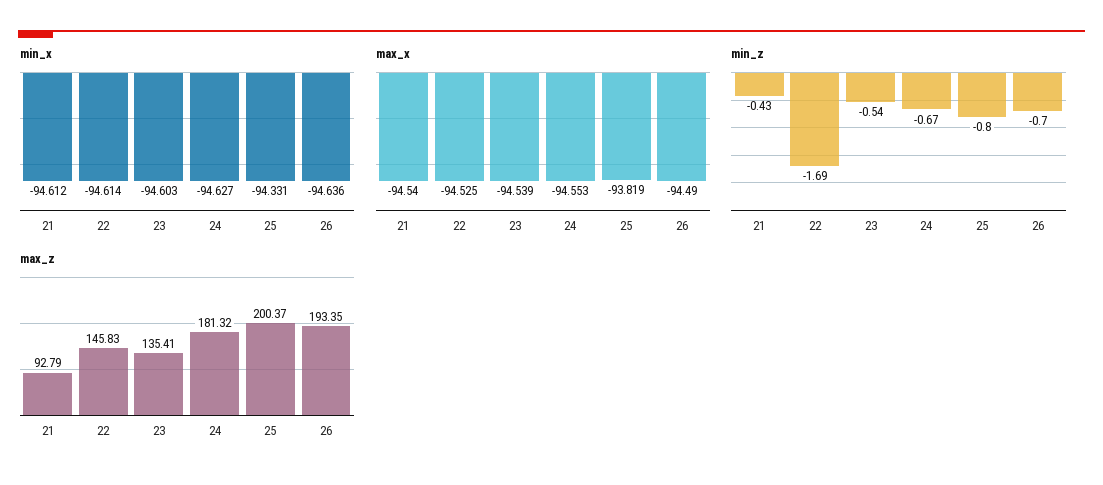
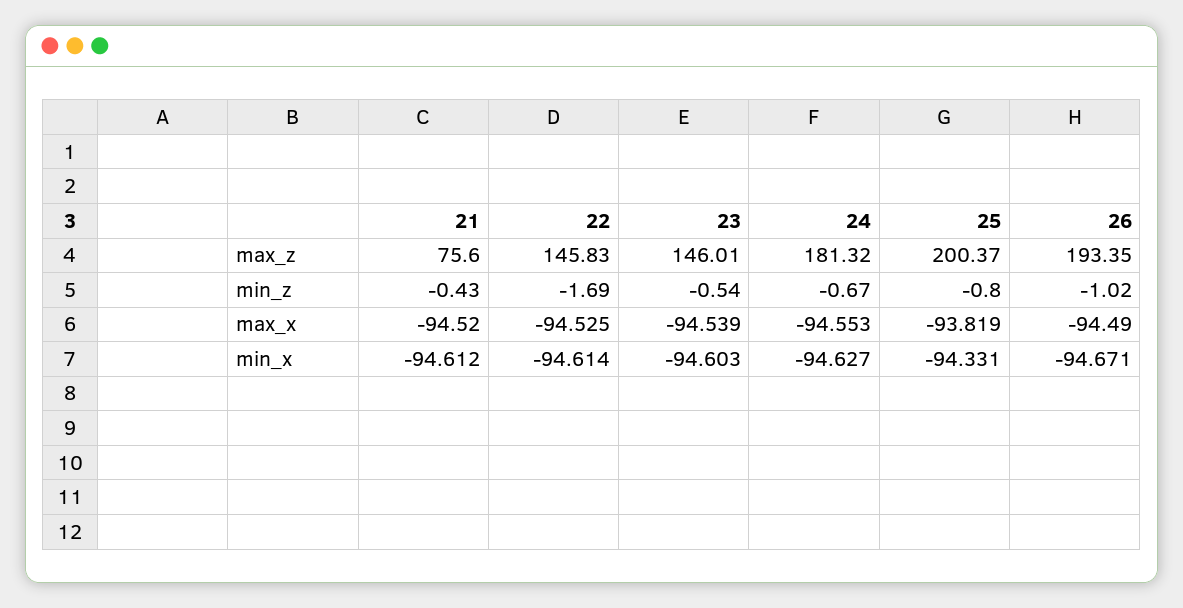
min_x, 26: -94.636 -> -94.671
max_x, 21: -94.54 -> -94.52
min_z, 26: -0.7 -> -1.02
max_z, 21: 92.79 -> 75.6
max_z, 23: 135.41 -> 146.01

